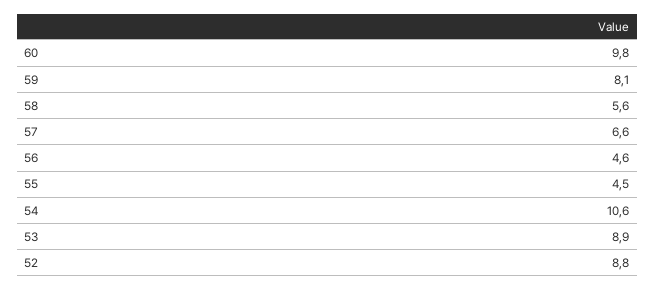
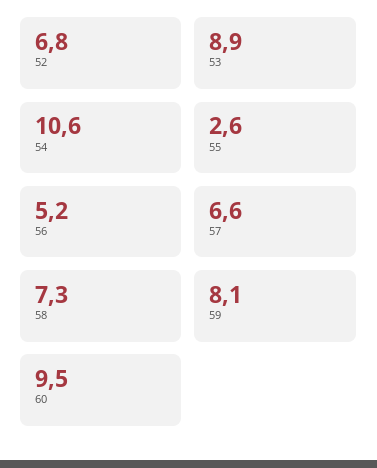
60: 9.8 -> 9.5
58: 5.6 -> 7.3
56: 4.6 -> 5.2
55: 4.5 -> 2.6
52: 8.8 -> 6.8

